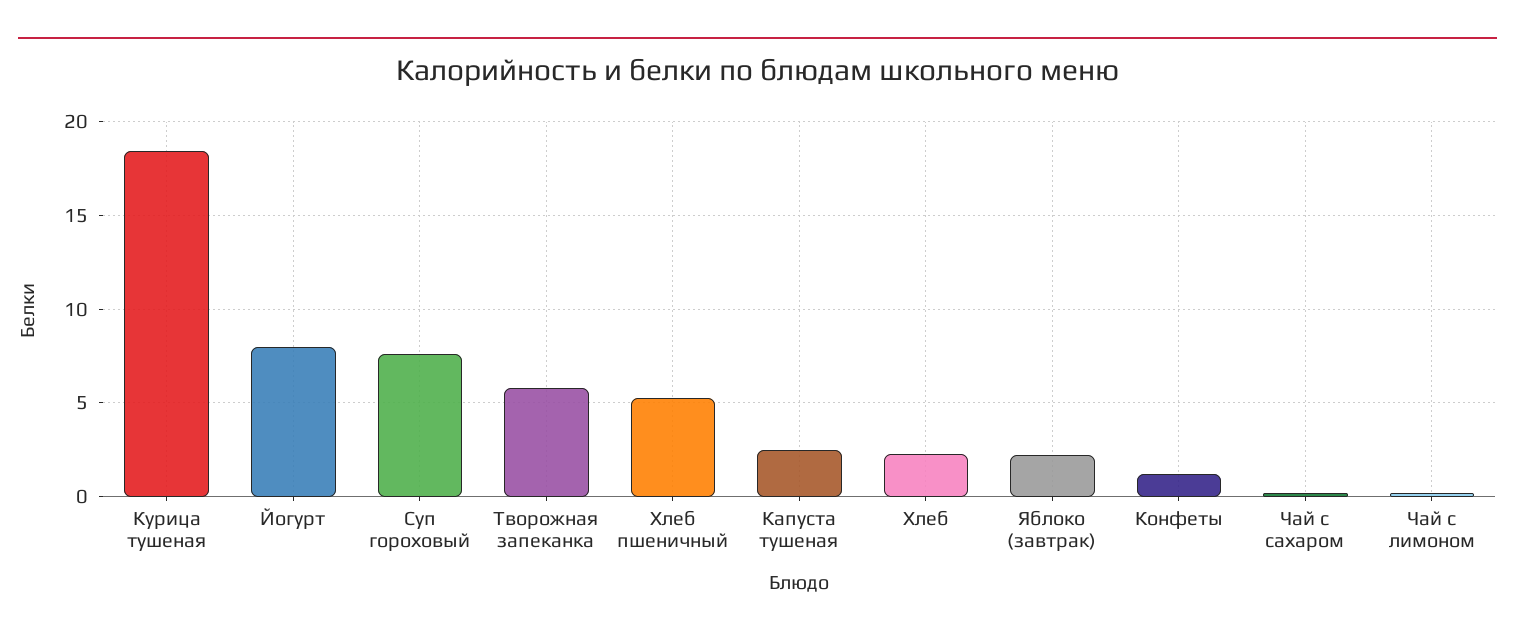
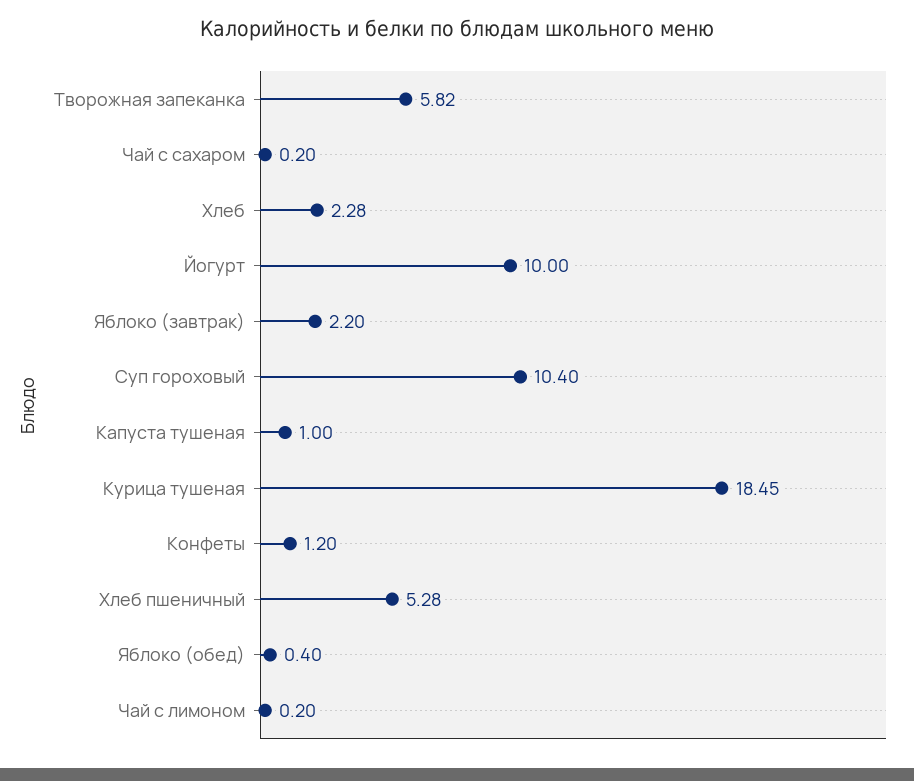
Йогурт: 8 -> 10
Суп гороховый: 7.5 -> 10.4
Капуста тушеная: 2.5 -> 1
Яблоко (обед): none -> 0.4

